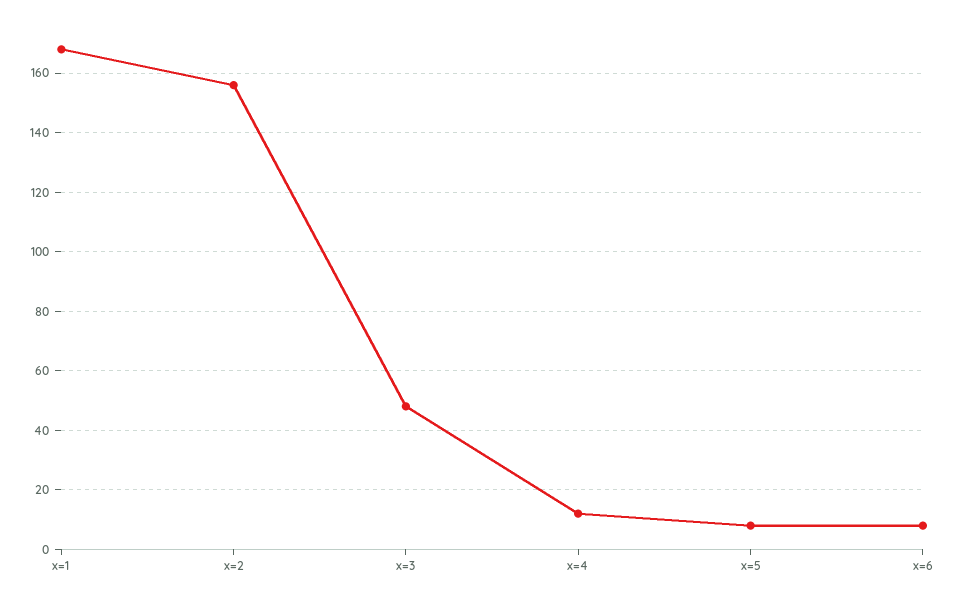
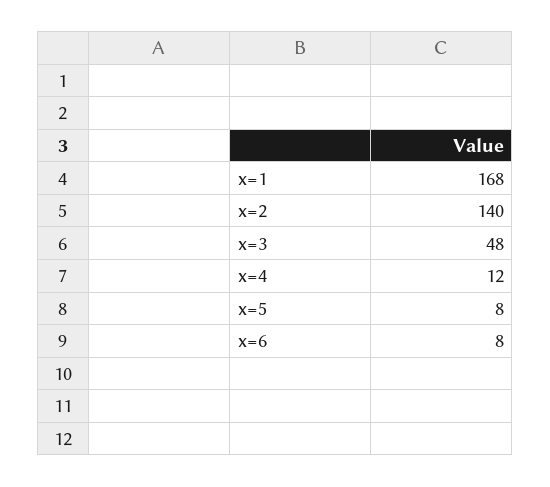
x=2: 155 -> 140

